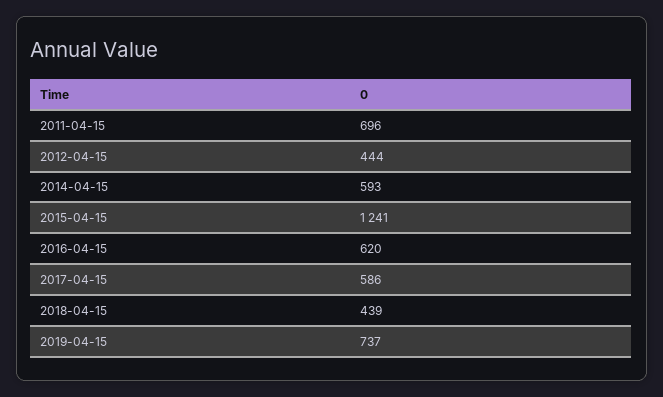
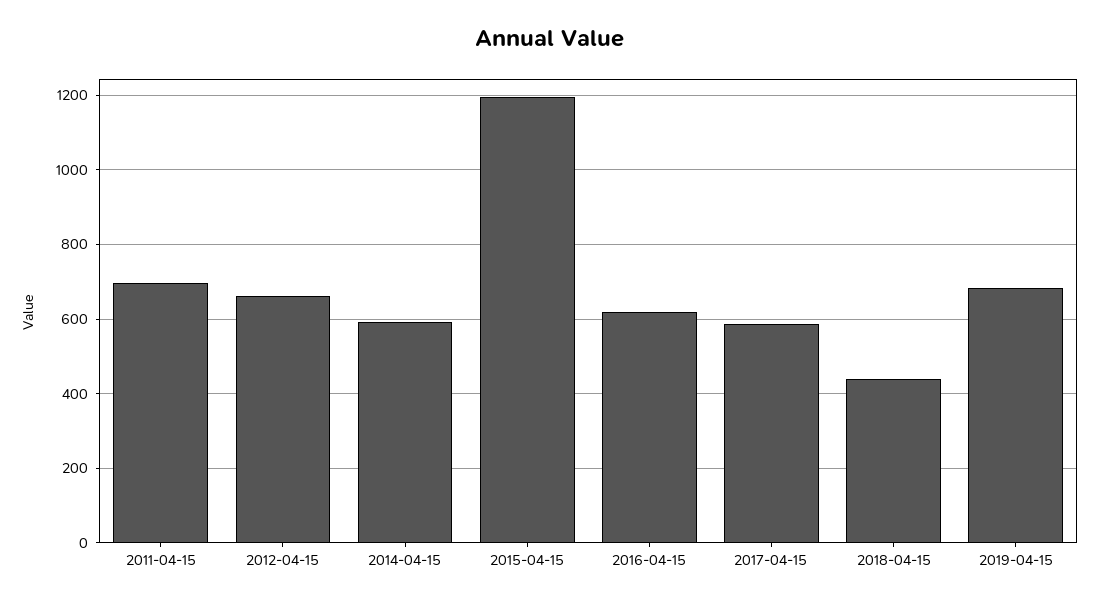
2012-04-15: 444 -> 660
2015-04-15: 1241 -> 1200
2019-04-15: 737 -> 680

